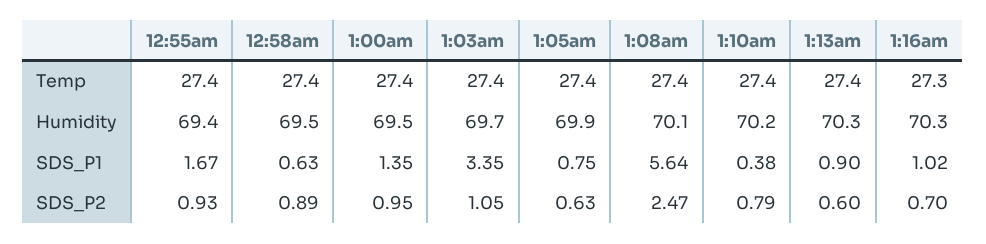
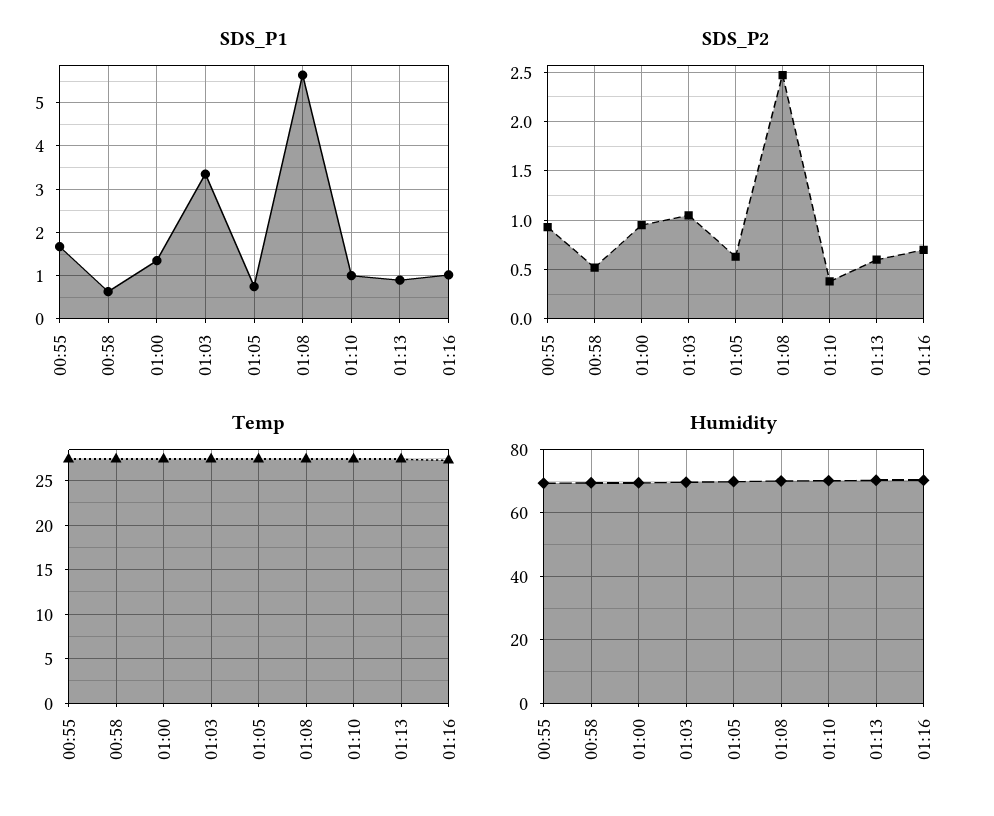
SDS_P1, 1:10am: 0.38 -> 1
SDS_P2, 12:58am: 0.89 -> 0.5
SDS_P2, 1:10am: 0.79 -> 0.4

